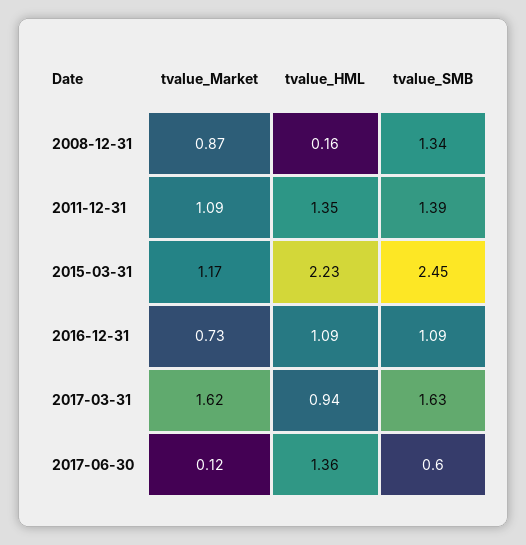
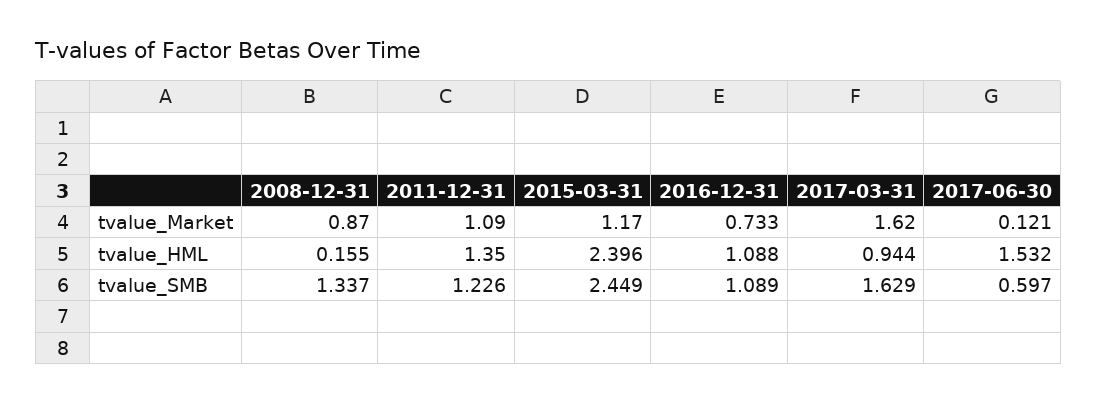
tvalue_SMB, 2011-12-31: 1.39 -> 1.226
tvalue_HML, 2015-03-31: 2.23 -> 2.396
tvalue_HML, 2017-06-30: 1.36 -> 1.532

